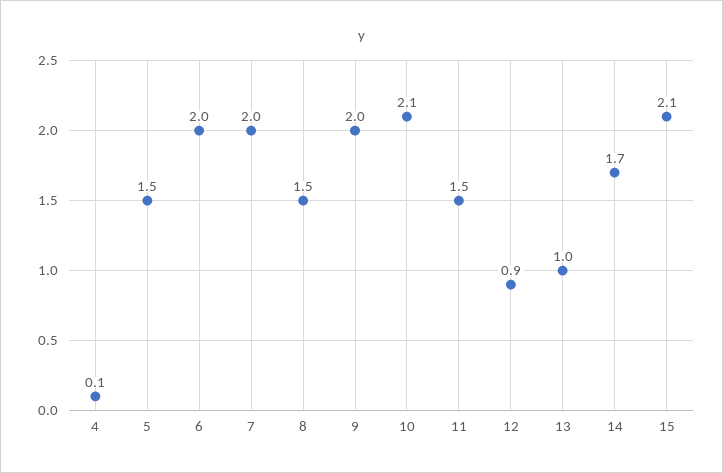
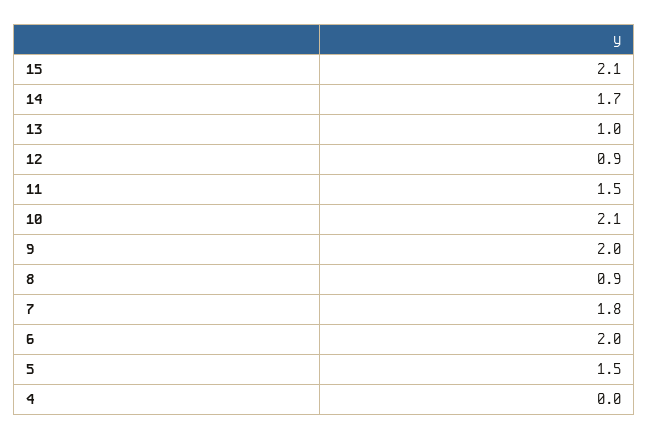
4: 0.1 -> 0
7: 2 -> 1.8
8: 1.5 -> 0.9

